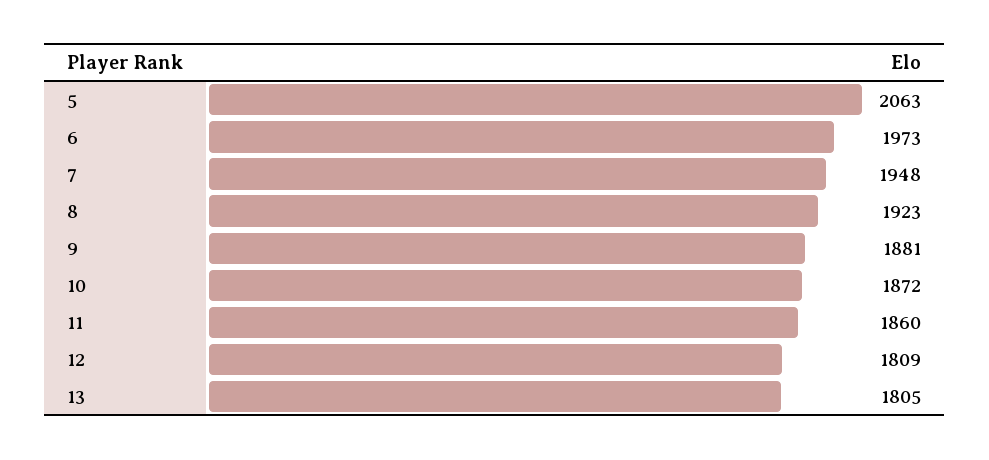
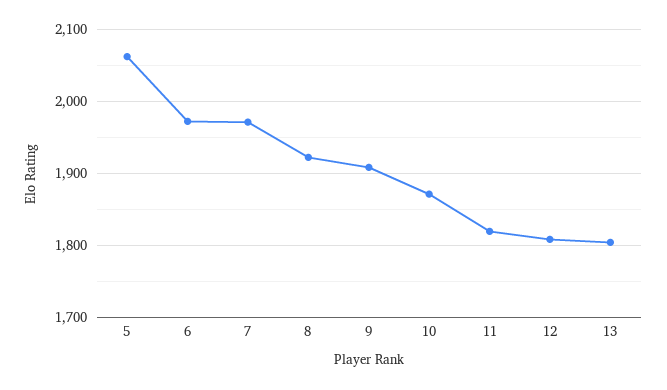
7: 1948 -> 1970
9: 1881 -> 1910
11: 1860 -> 1820

